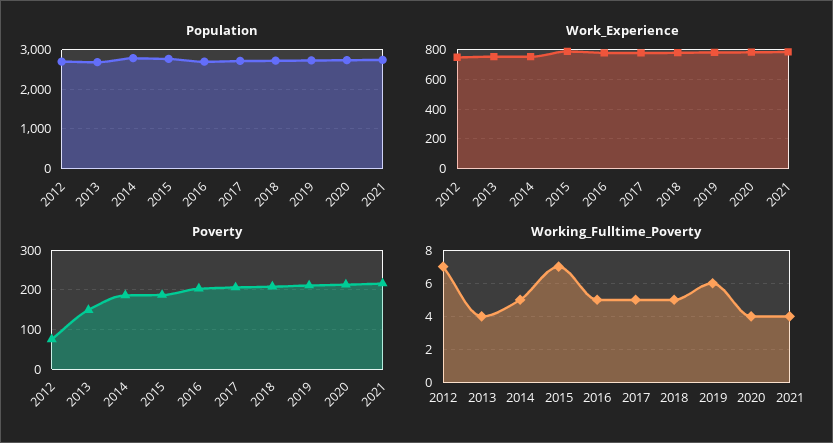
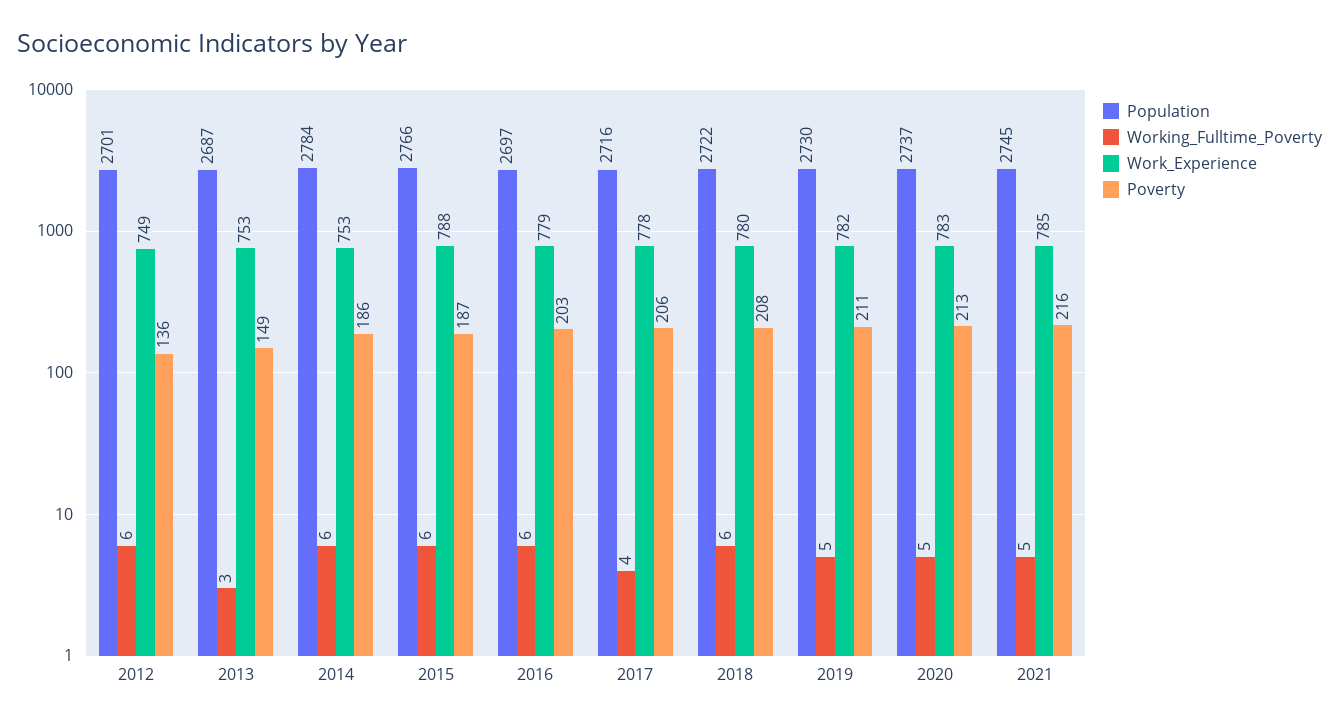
Poverty, 2012: 80 -> 136
Working_Fulltime_Poverty, 2012: 7 -> 6
Working_Fulltime_Poverty, 2013: 4 -> 3
Working_Fulltime_Poverty, 2014: 5 -> 6
Working_Fulltime_Poverty, 2015: 7 -> 6
Working_Fulltime_Poverty, 2016: 5 -> 6
Working_Fulltime_Poverty, 2017: 5 -> 4
Working_Fulltime_Poverty, 2018: 5 -> 6
Working_Fulltime_Poverty, 2019: 6 -> 5
Working_Fulltime_Poverty, 2020: 4 -> 5
Working_Fulltime_Poverty, 2021: 4 -> 5

